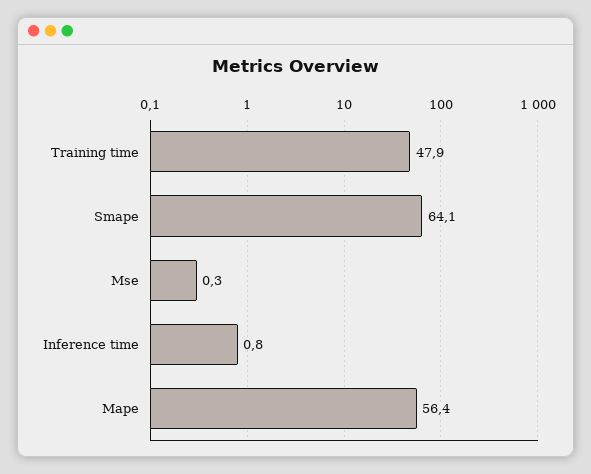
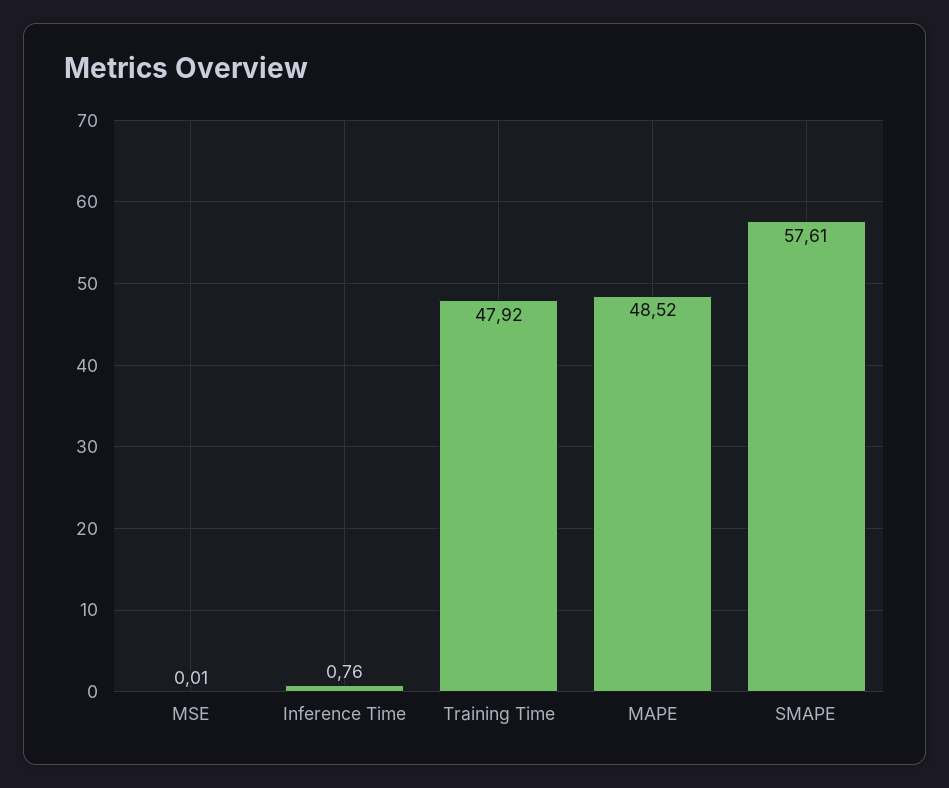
Smape: 64.1 -> 57.61
Mse: 0.3 -> 0.01
Mape: 56.4 -> 48.52

